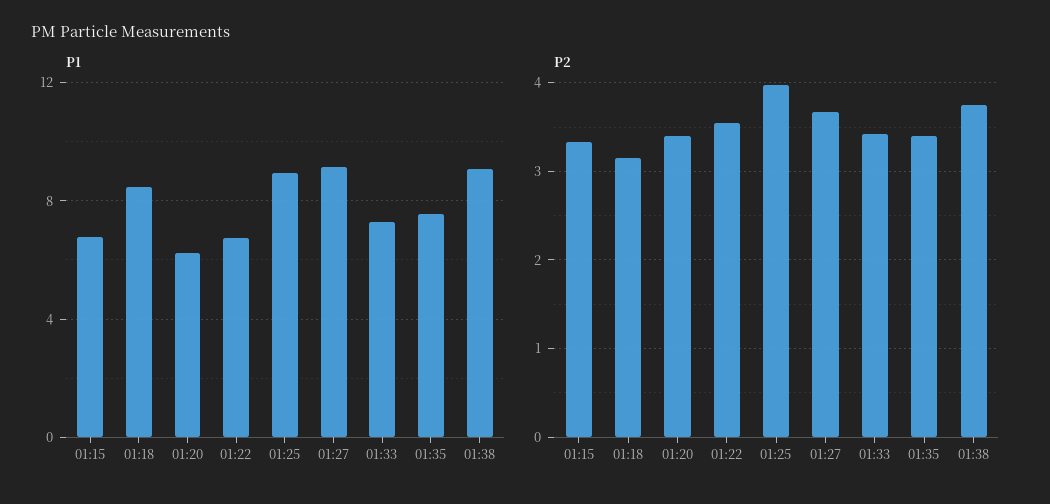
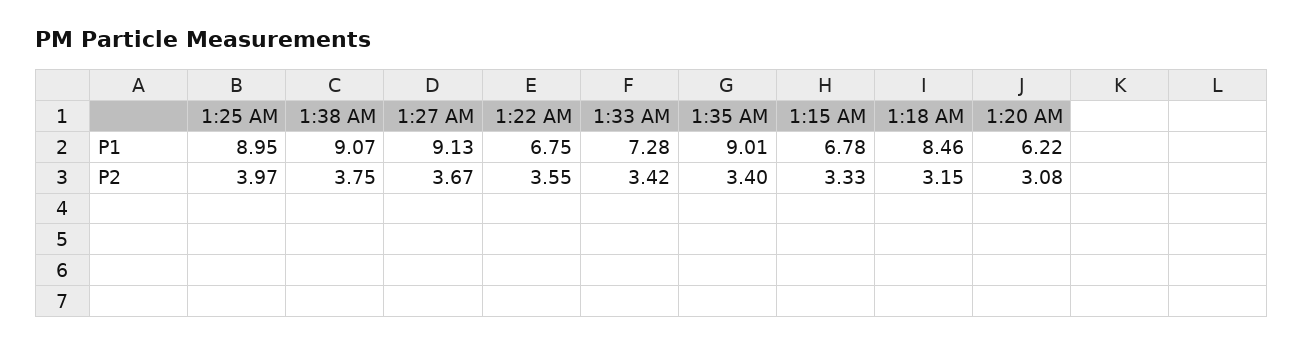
P1, 01:35: 7.5 -> 9.01
P2, 01:20: 3.4 -> 3.08

